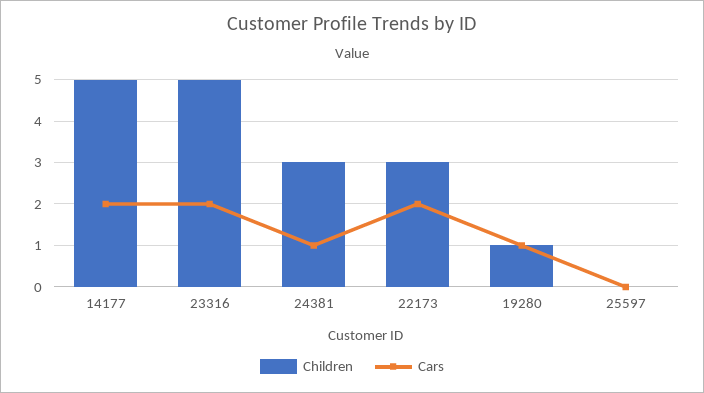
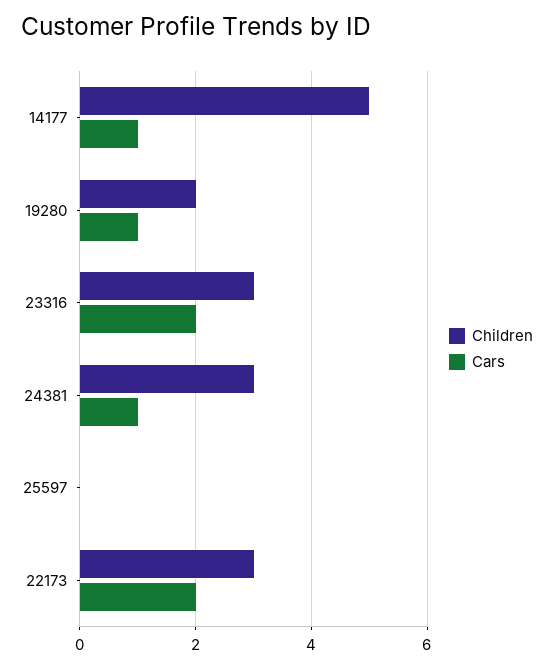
Cars, 14177: 2 -> 1
Children, 23316: 5 -> 3
Children, 19280: 1 -> 2

